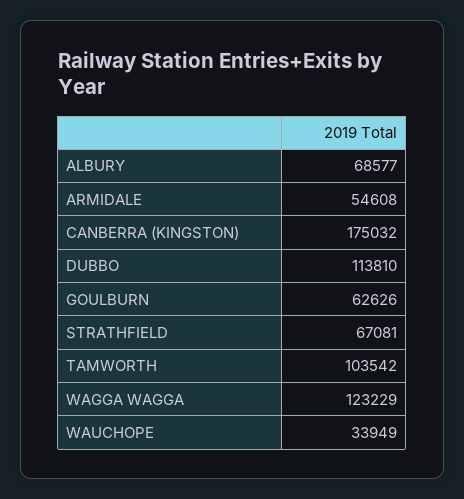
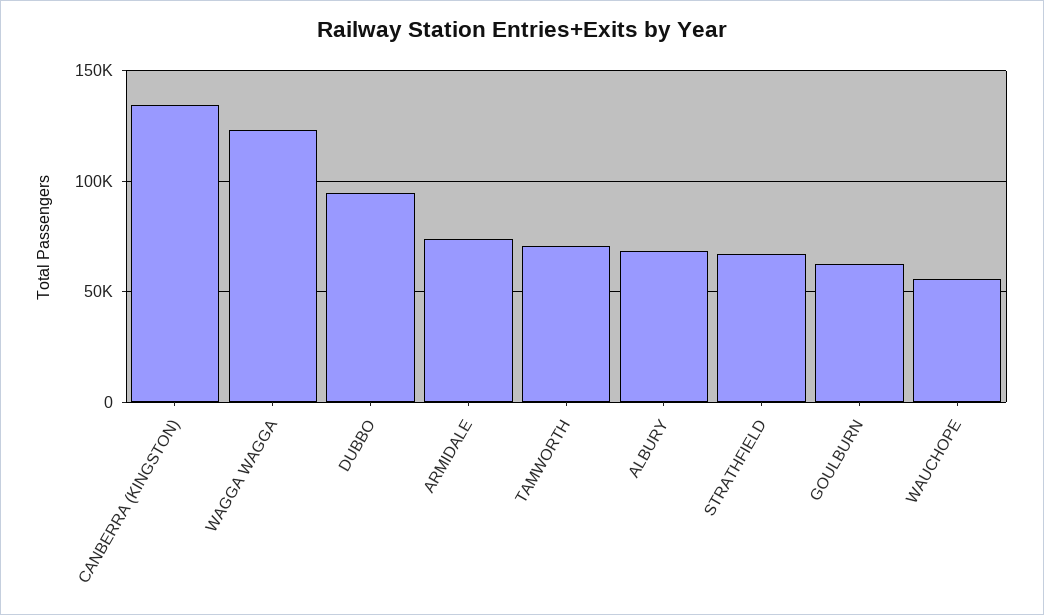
ARMIDALE: 54608 -> 75000
CANBERRA (KINGSTON): 175032 -> 135000
DUBBO: 113810 -> 95000
TAMWORTH: 103542 -> 70000
WAUCHOPE: 33949 -> 55000

